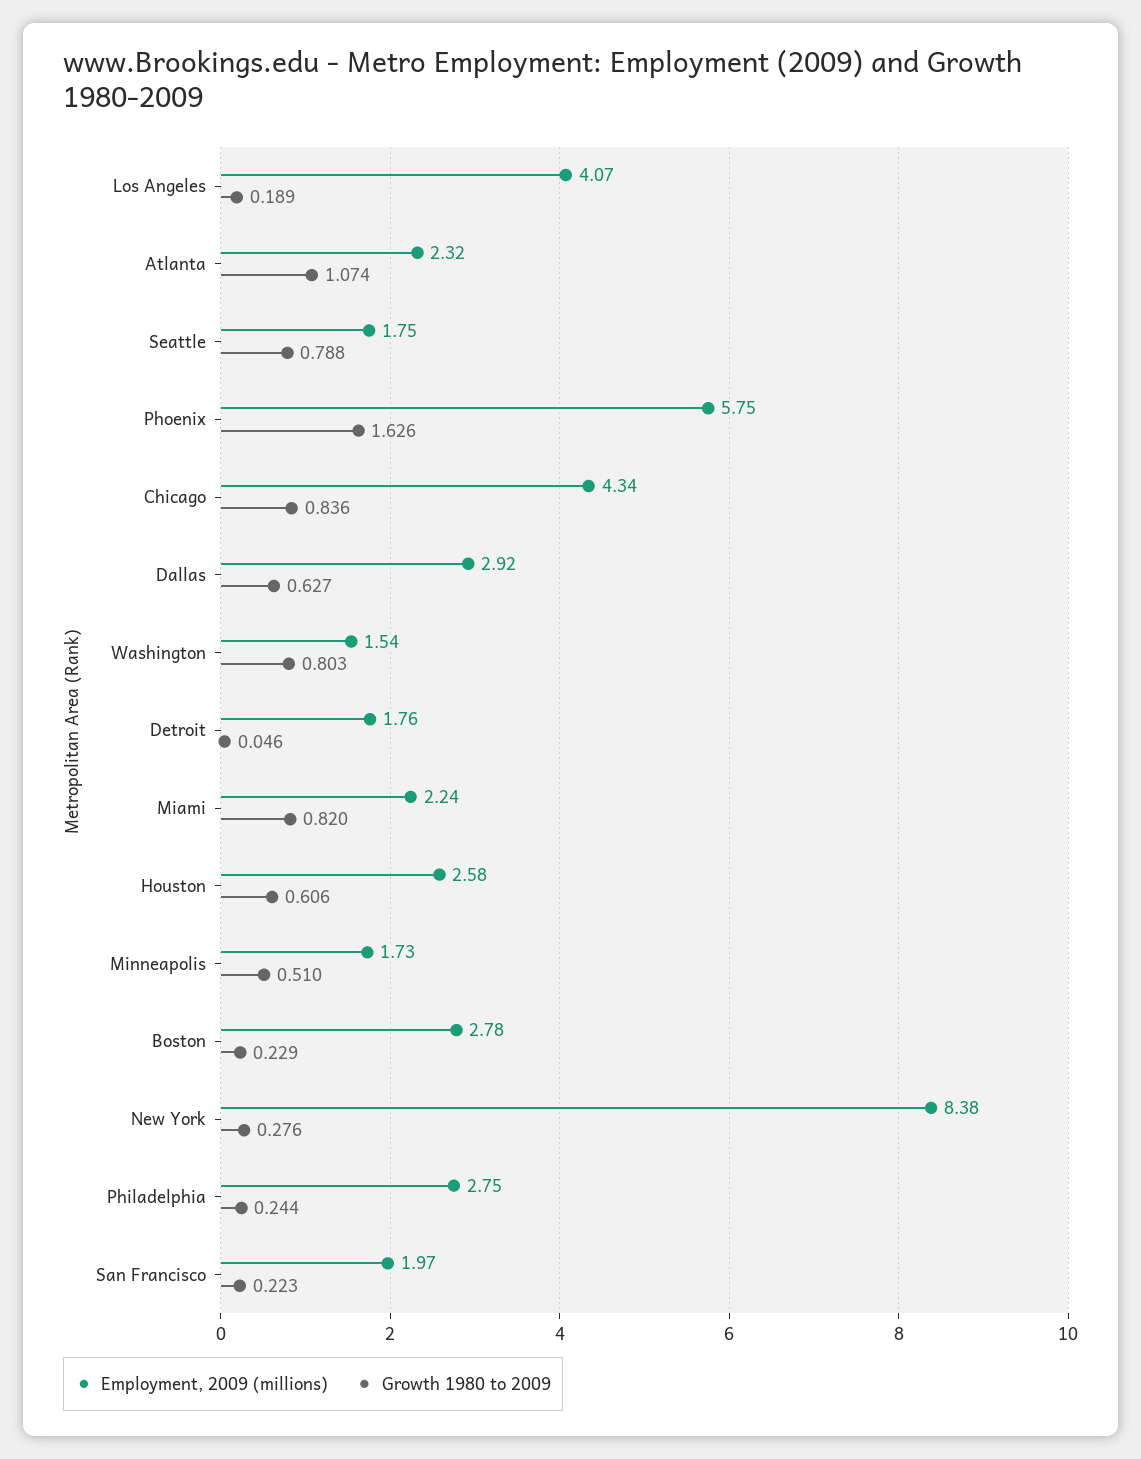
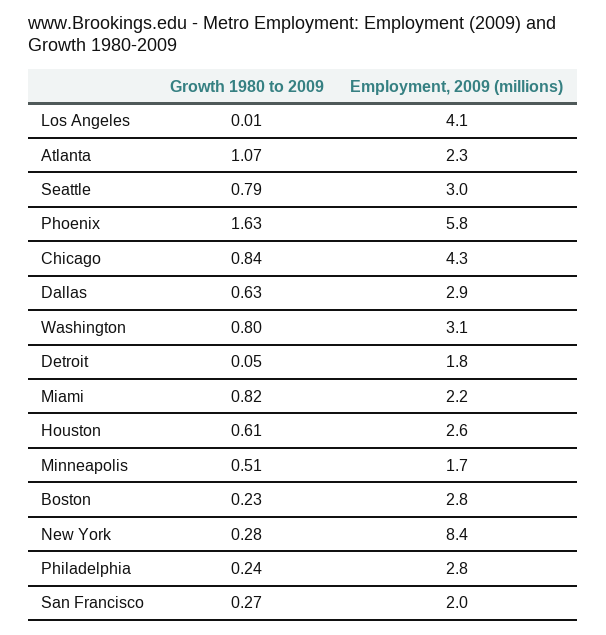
Growth 1980 to 2009, Los Angeles: 0.189 -> 0.01
Employment, 2009 (millions), Seattle: 1.75 -> 3
Employment, 2009 (millions), Washington: 1.54 -> 3.1
Growth 1980 to 2009, San Francisco: 0.223 -> 0.27

